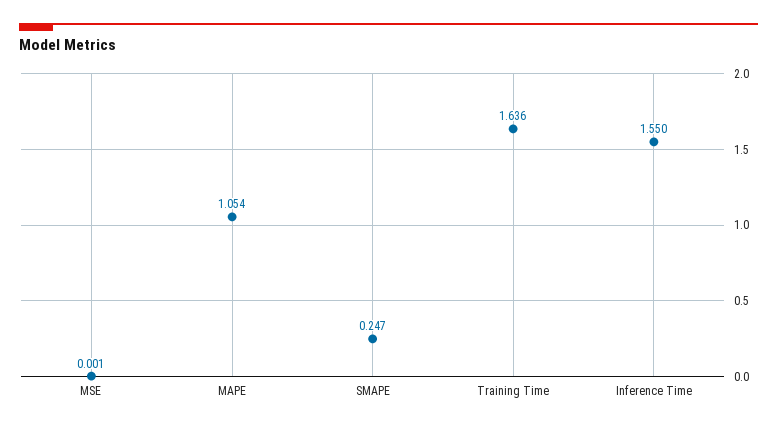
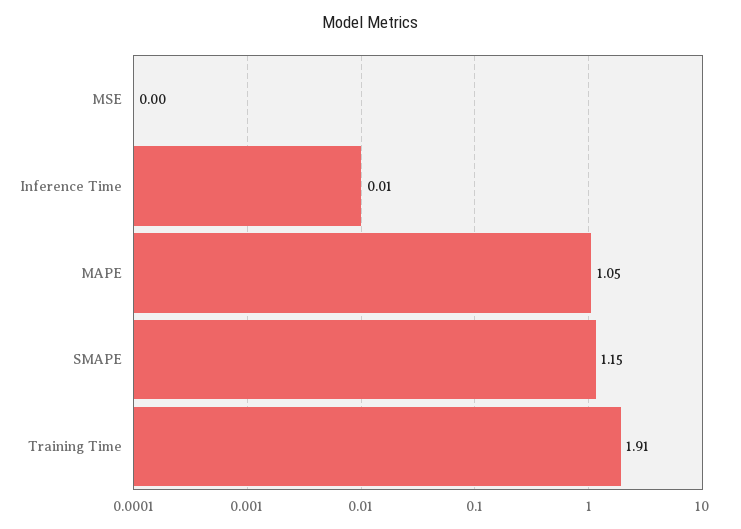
SMAPE: 0.247 -> 1.15
Training Time: 1.636 -> 1.91
Inference Time: 1.55 -> 0.01

